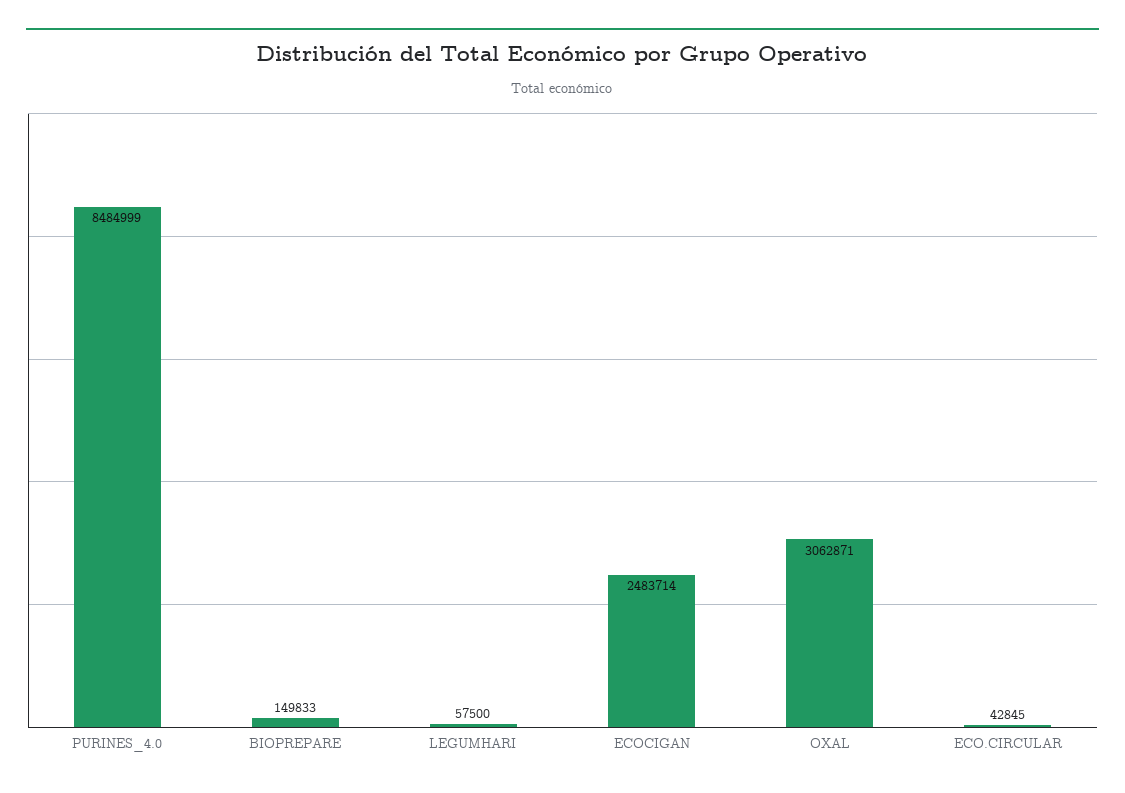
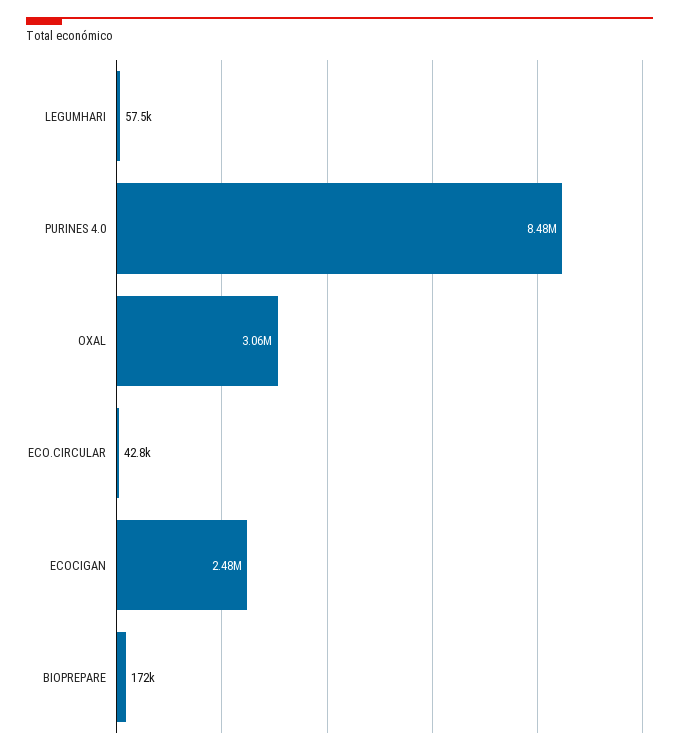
BIOPREPARE: 149833 -> 172000

